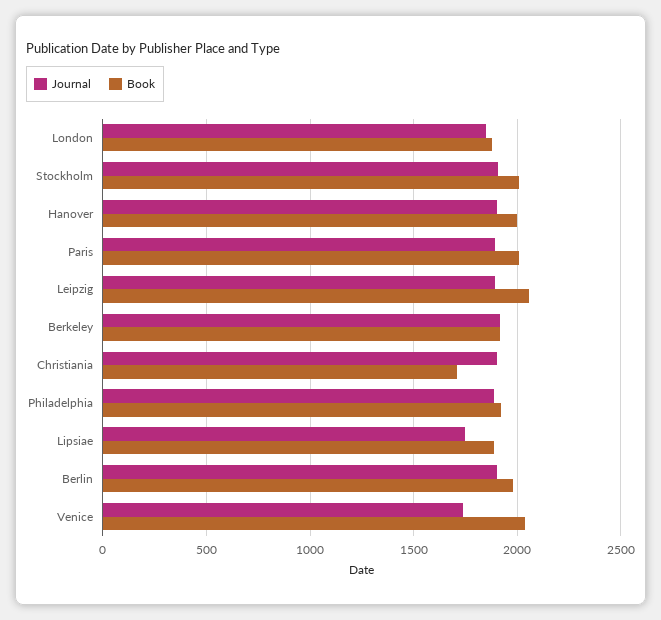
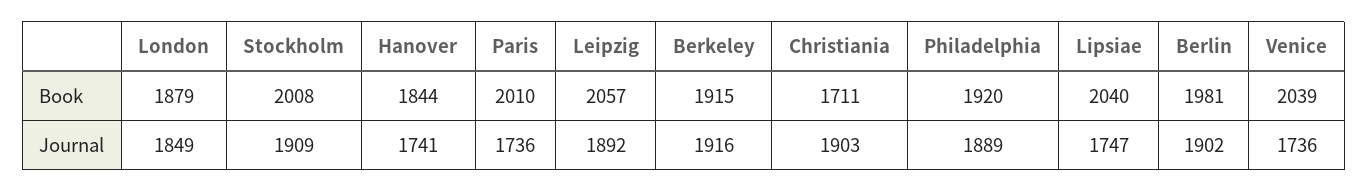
Journal, Hanover: 1900 -> 1741
Book, Hanover: 2000 -> 1844
Journal, Paris: 1900 -> 1736
Book, Lipsiae: 1900 -> 2040

